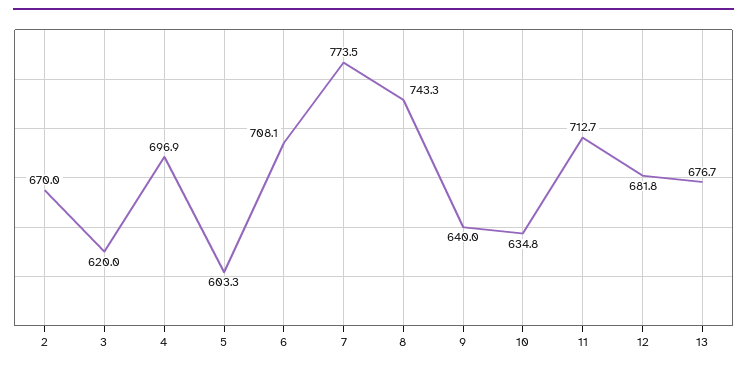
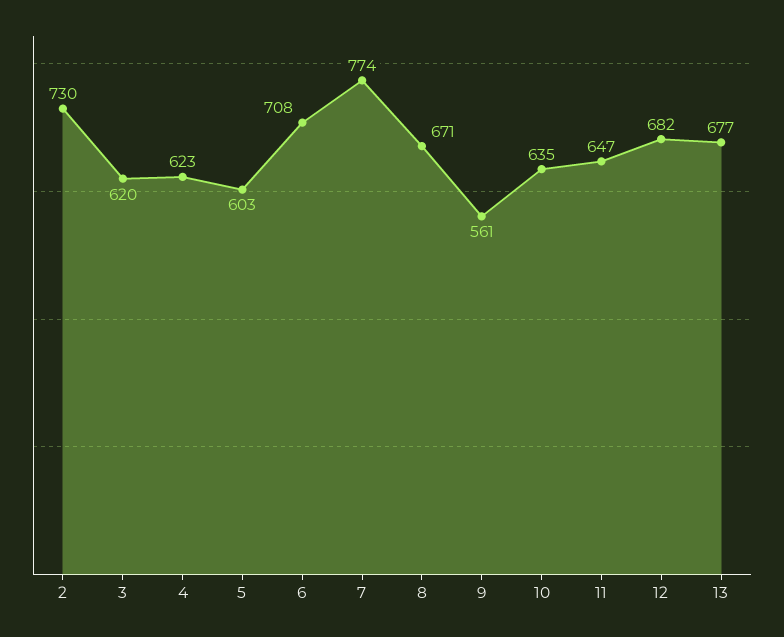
2: 670 -> 730
4: 696.9 -> 623
8: 743.3 -> 671
9: 640 -> 561
11: 712.7 -> 647

